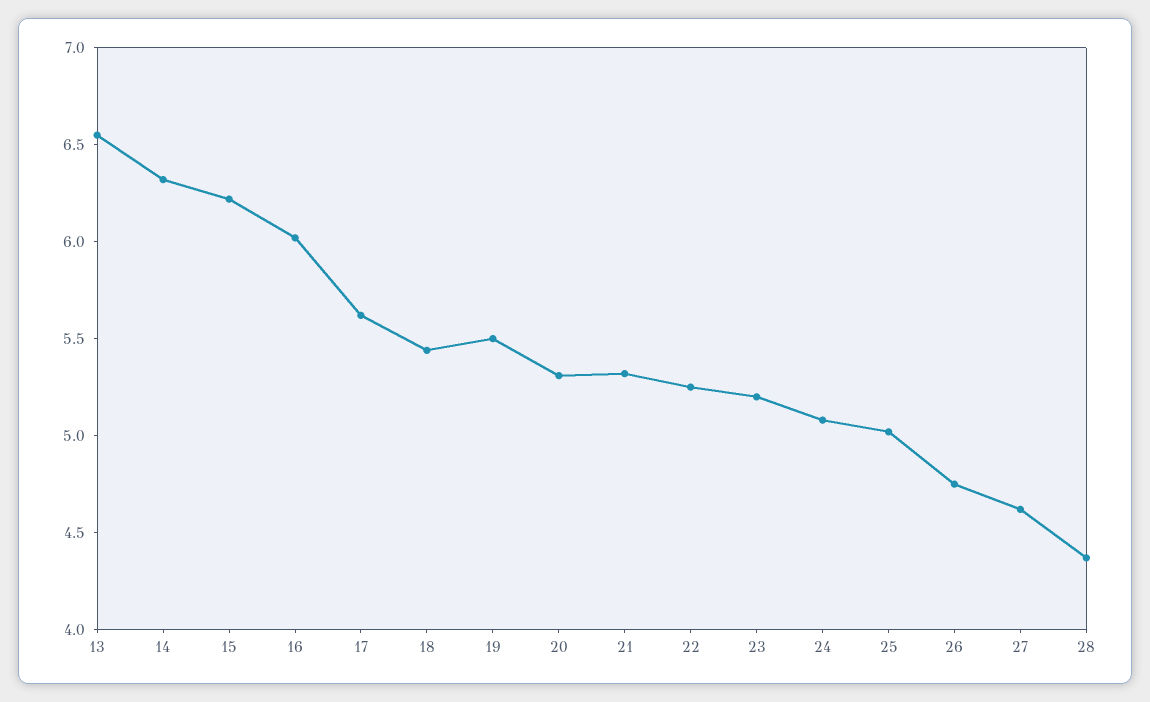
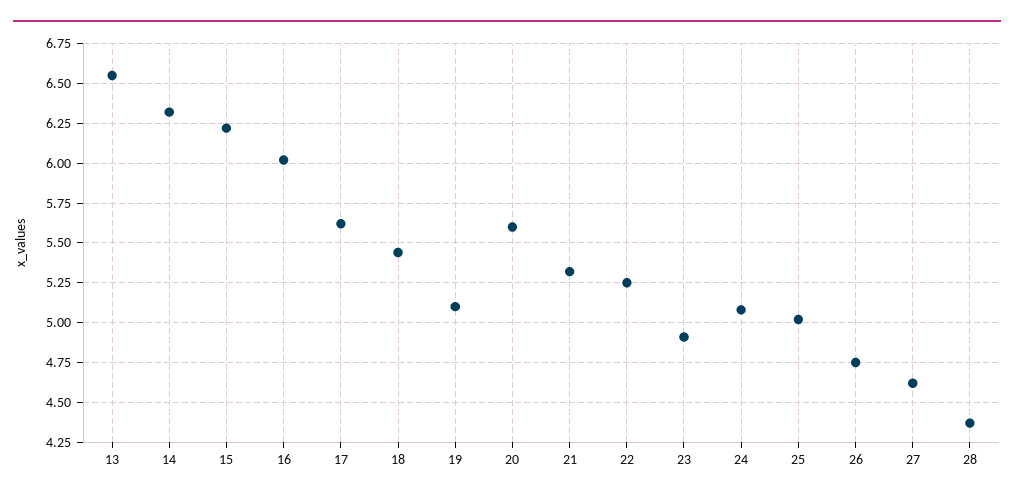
19: 5.5 -> 5.1
20: 5.3 -> 5.6
23: 5.2 -> 4.9

